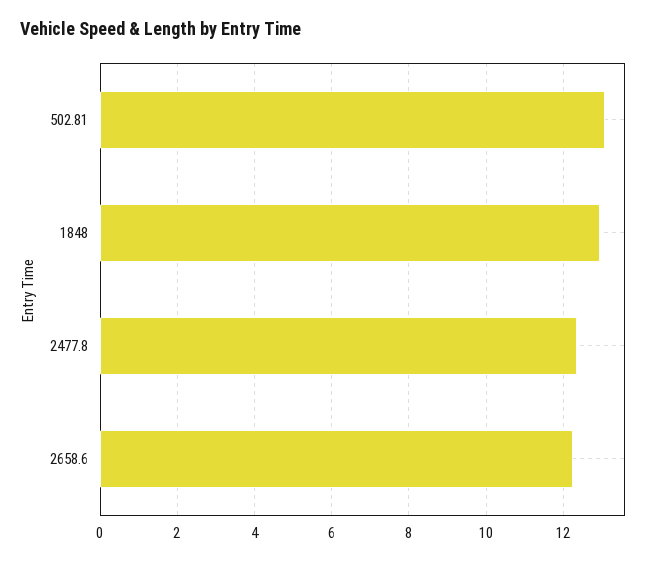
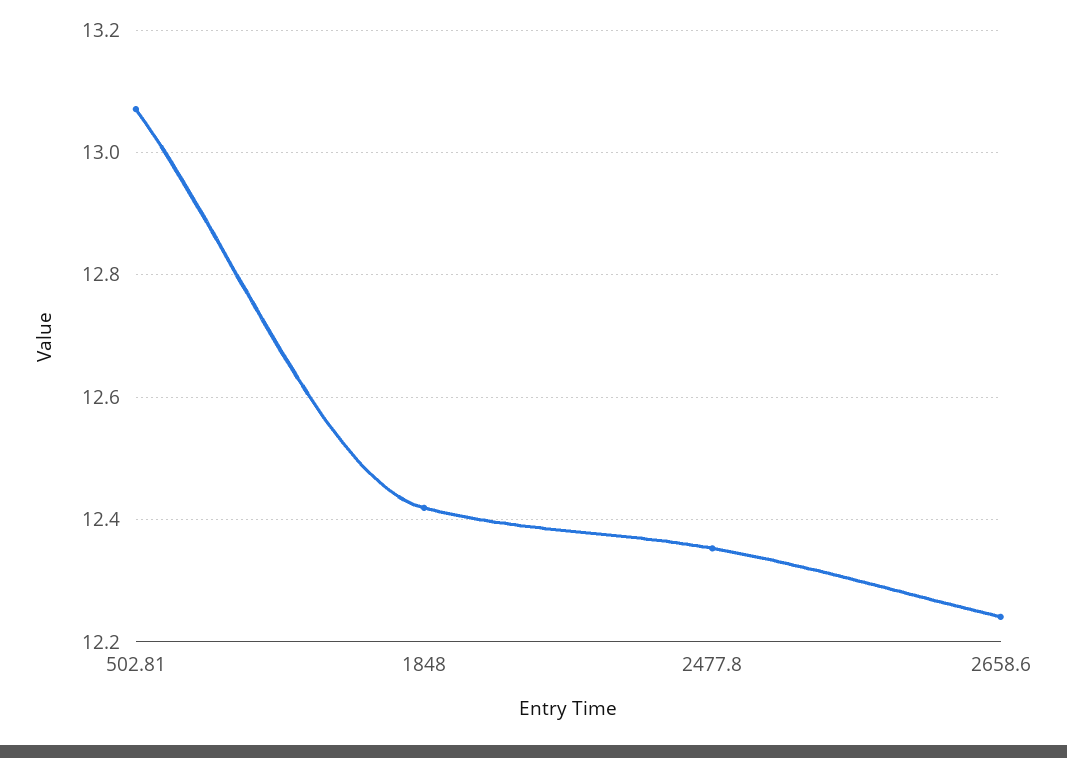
1848: 13 -> 12.42

